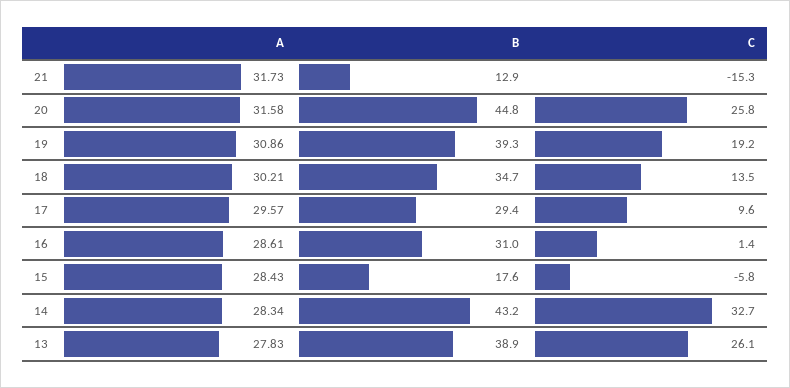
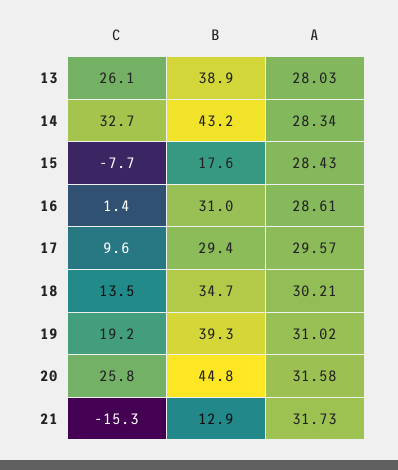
A, 19: 30.86 -> 31.02
C, 15: -5.8 -> -7.7
A, 13: 27.83 -> 28.03

